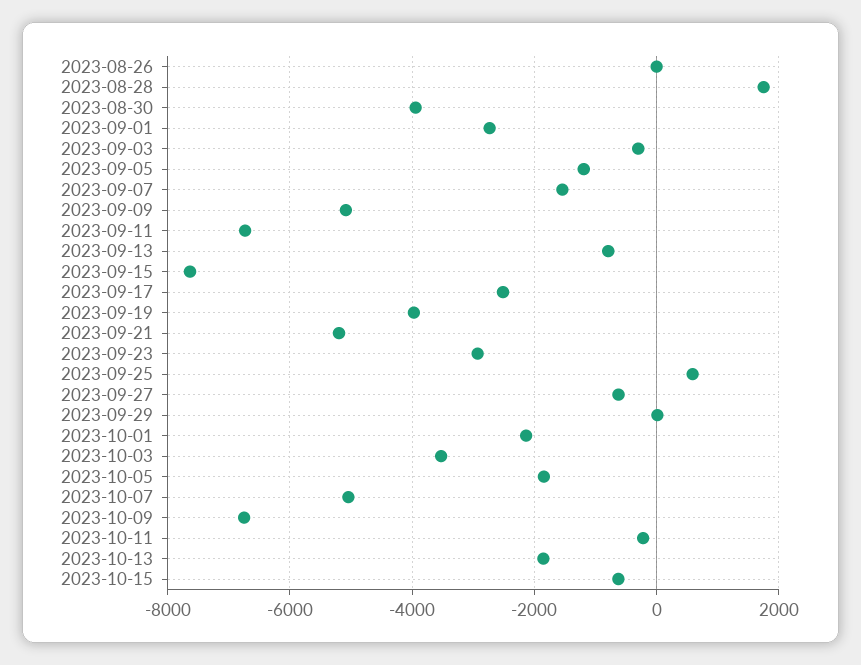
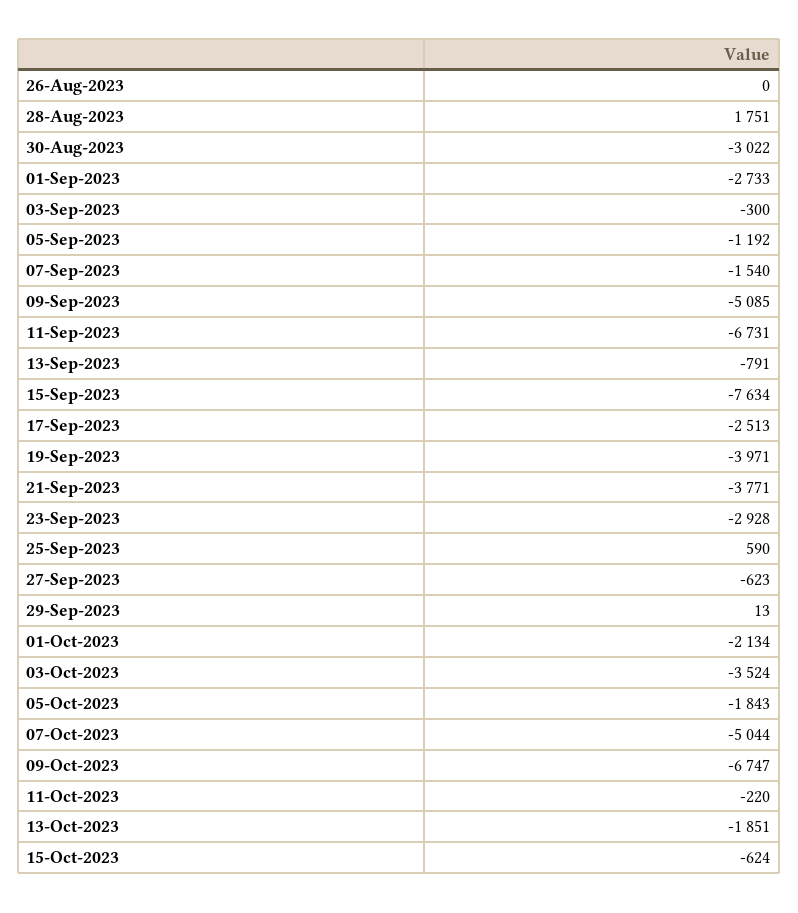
2023-08-30: -4000 -> -3022
2023-09-21: -5200 -> -3771

